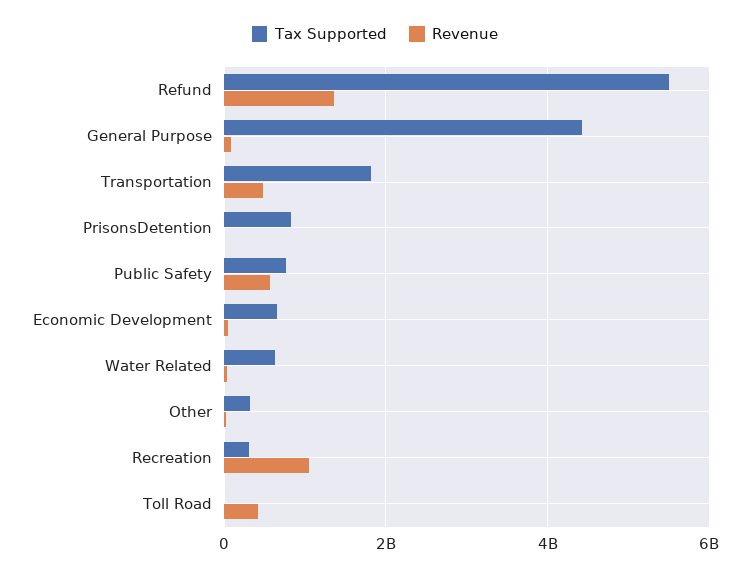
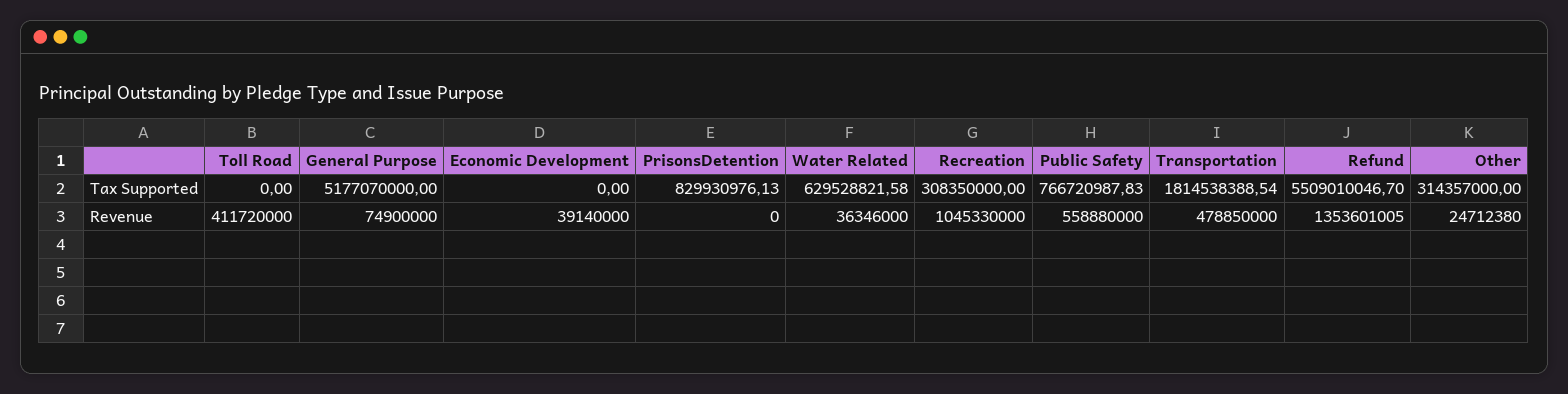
Tax Supported, General Purpose: 4400000000 -> 5177070000
Tax Supported, Economic Development: 600000000 -> 0

